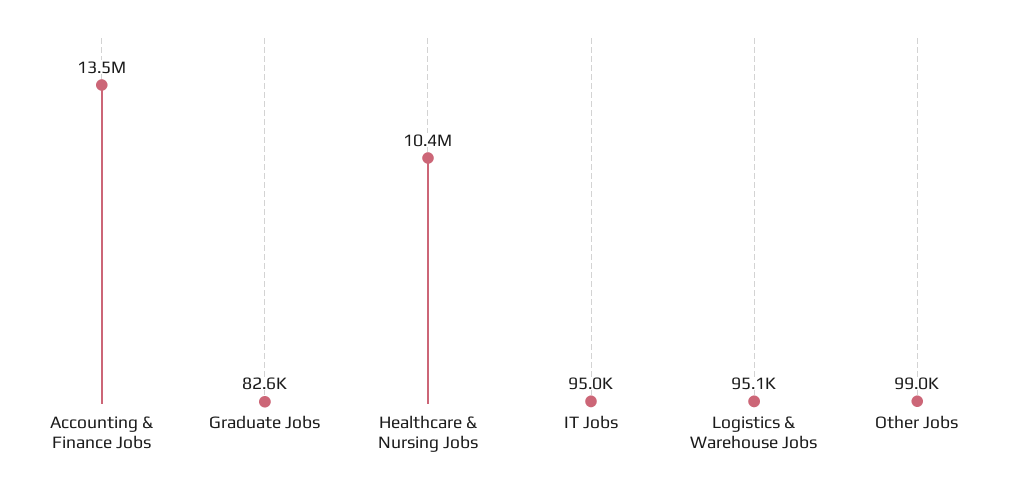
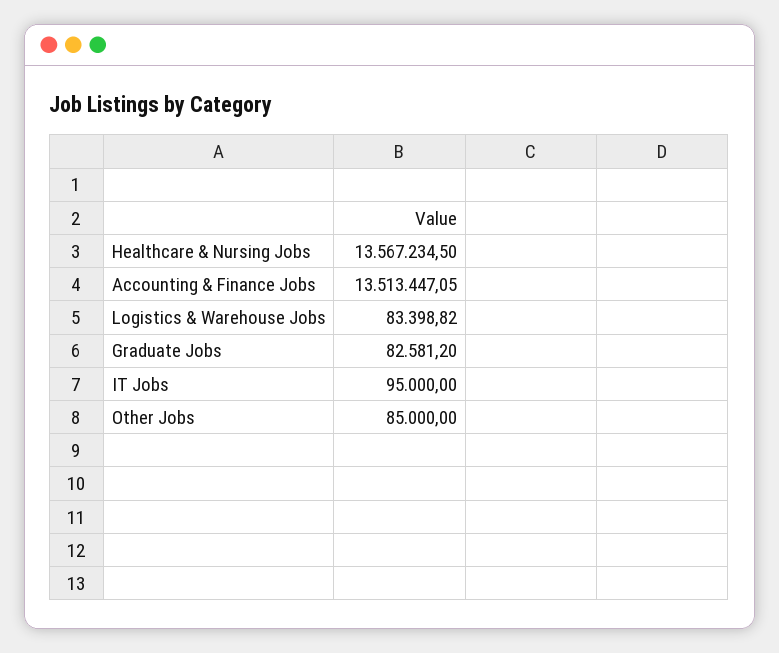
Healthcare & Nursing Jobs: 10400000 -> 13567234.5
Logistics & Warehouse Jobs: 95100 -> 83398.82
Other Jobs: 99000 -> 85000

